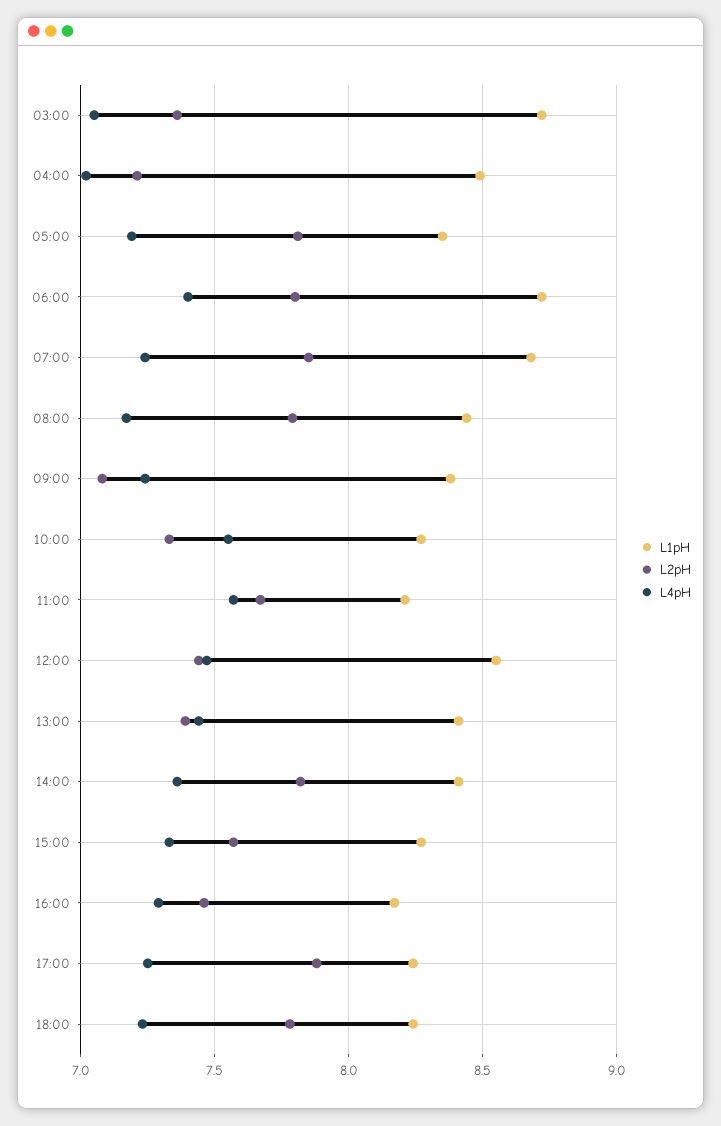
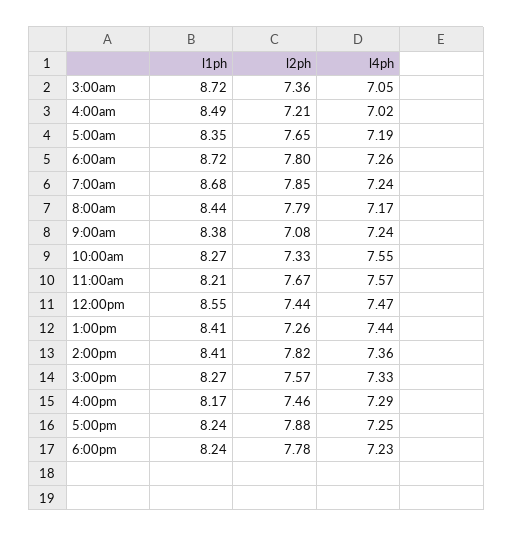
L2pH, 05:00: 7.8 -> 7.65
L4pH, 06:00: 7.4 -> 7.26
L2pH, 13:00: 7.4 -> 7.26

